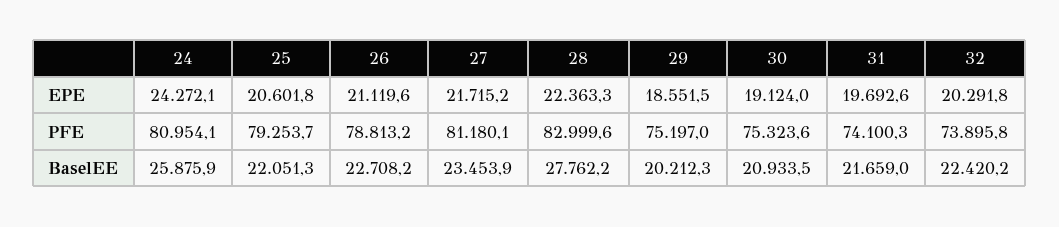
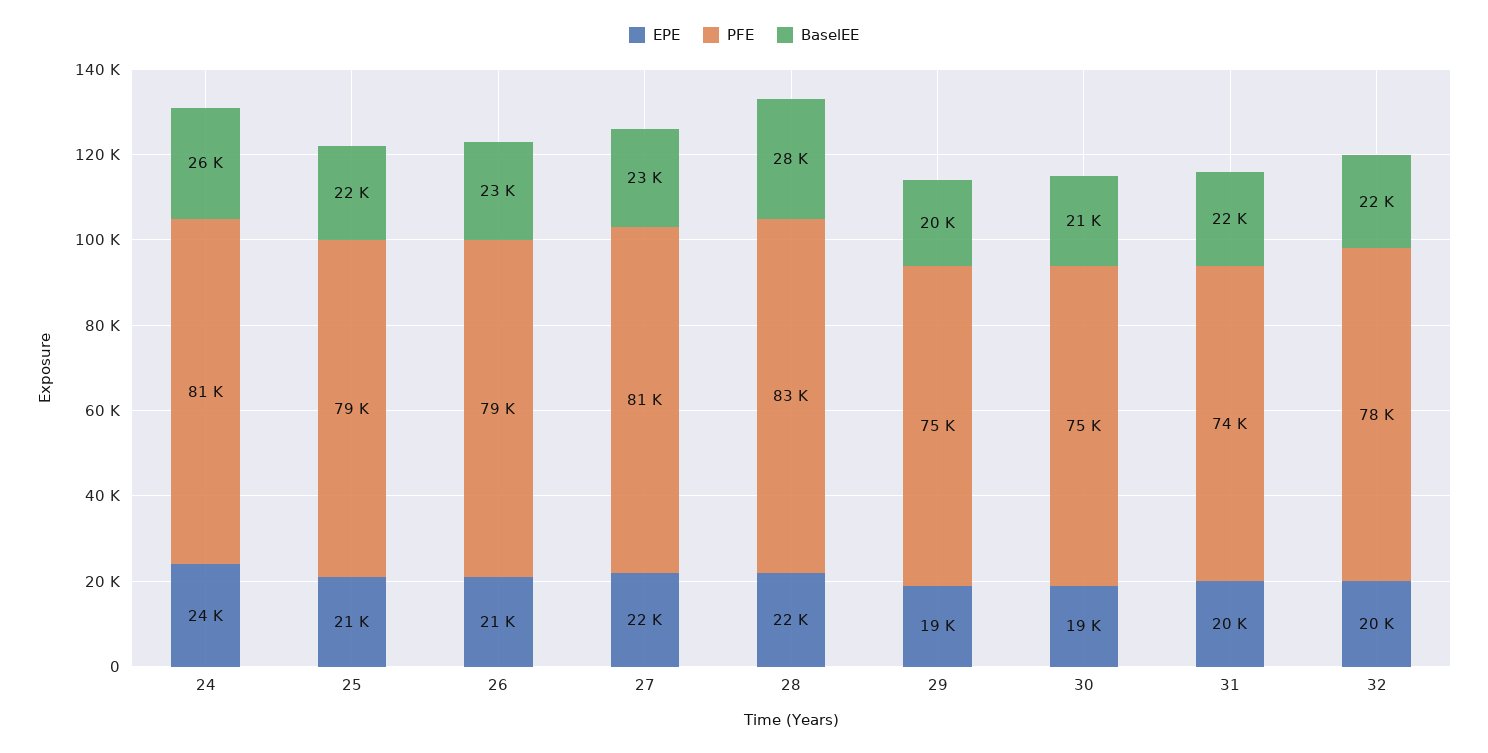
PFE, 32: 73895.8 -> 78000

